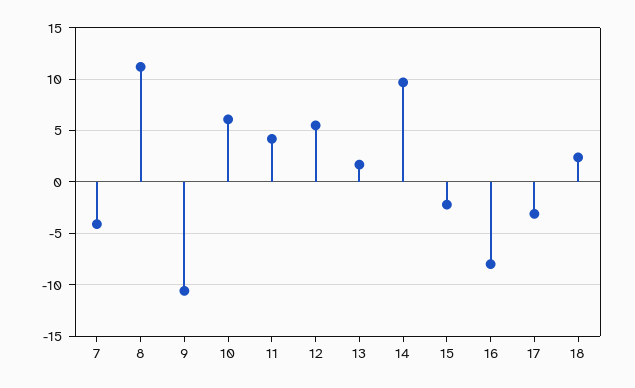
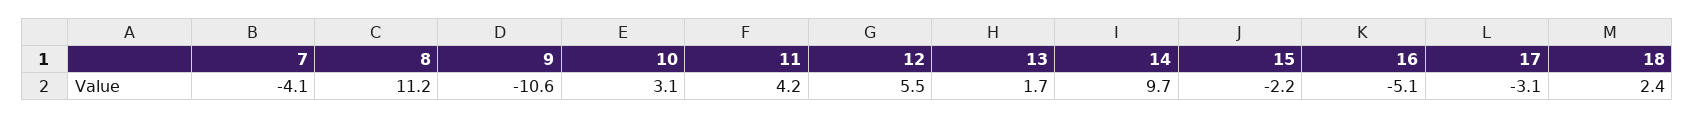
10: 6 -> 3.1
16: -8 -> -5.1

